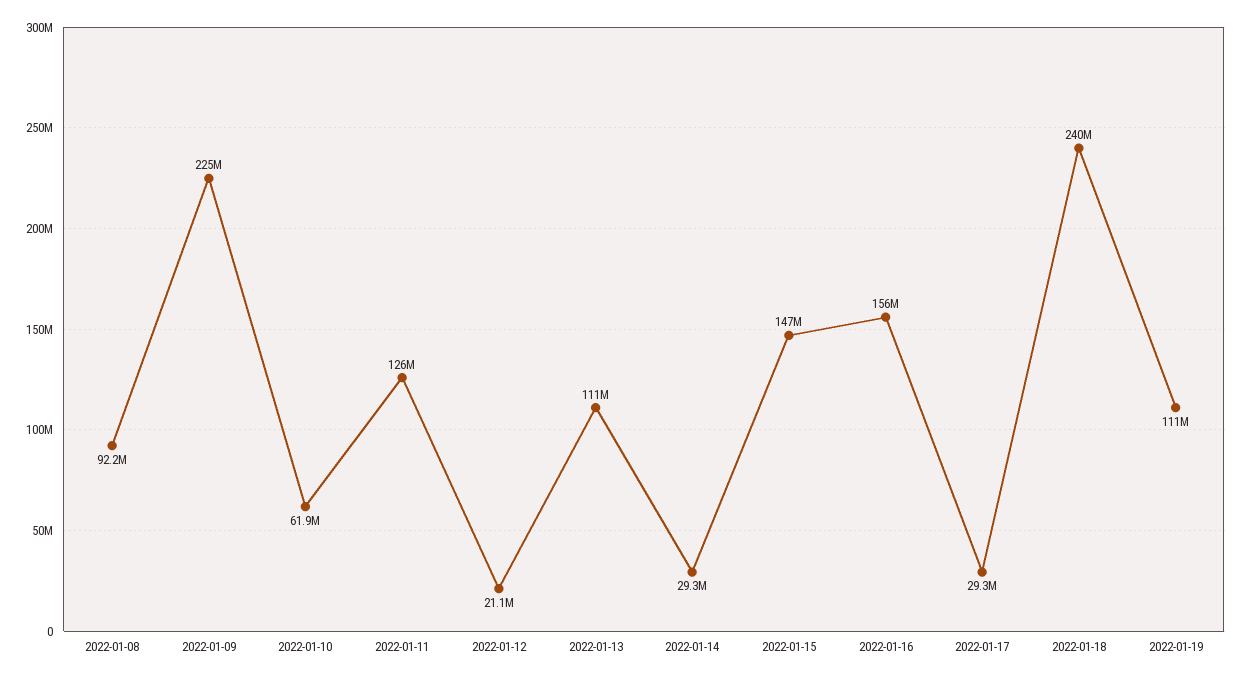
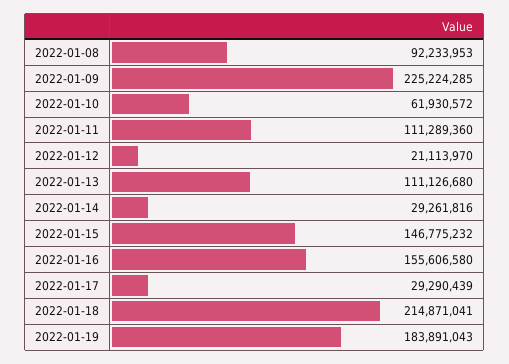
2022-01-11: 126000000 -> 111289360
2022-01-18: 240000000 -> 214871041
2022-01-19: 111000000 -> 183891043

